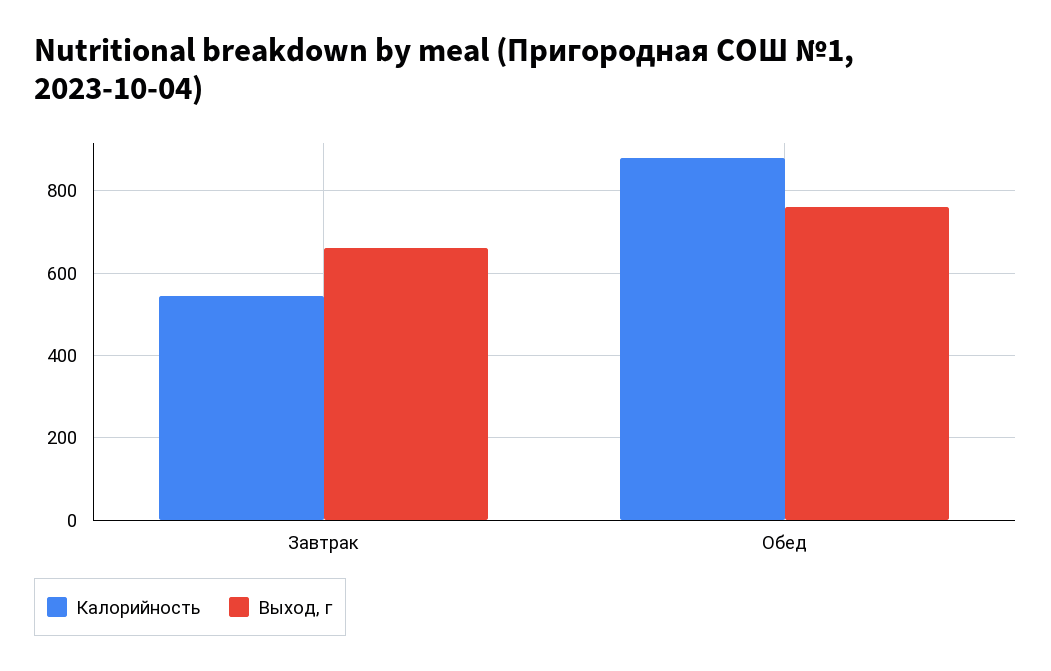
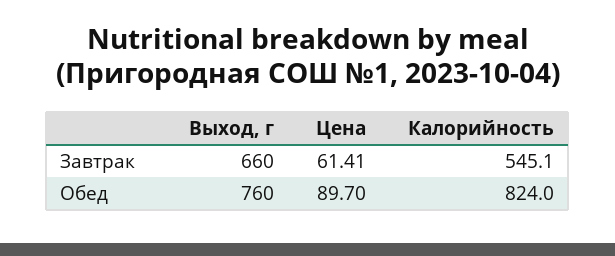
Калорийность, Обед: 880 -> 824
Цена, Завтрак: none -> 61.41
Цена, Обед: none -> 89.7

